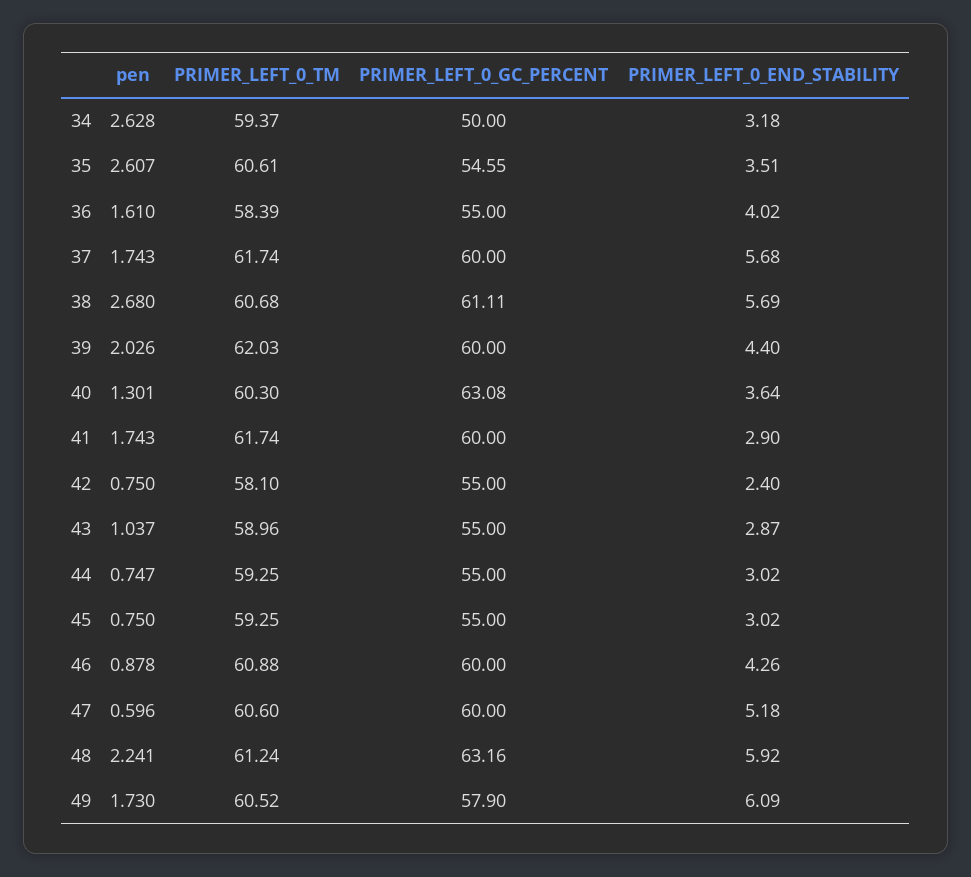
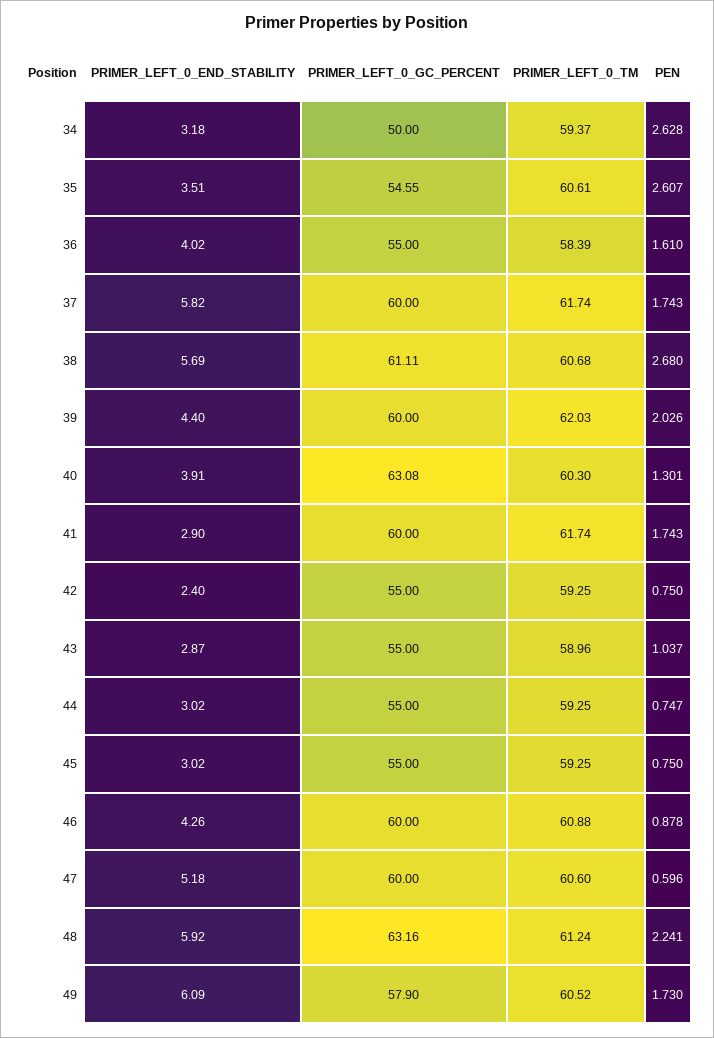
PRIMER_LEFT_0_END_STABILITY, 37: 5.68 -> 5.82
PRIMER_LEFT_0_END_STABILITY, 40: 3.64 -> 3.91
PRIMER_LEFT_0_TM, 42: 58.1 -> 59.25

